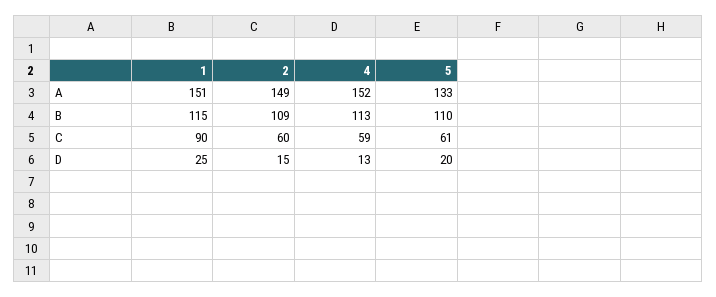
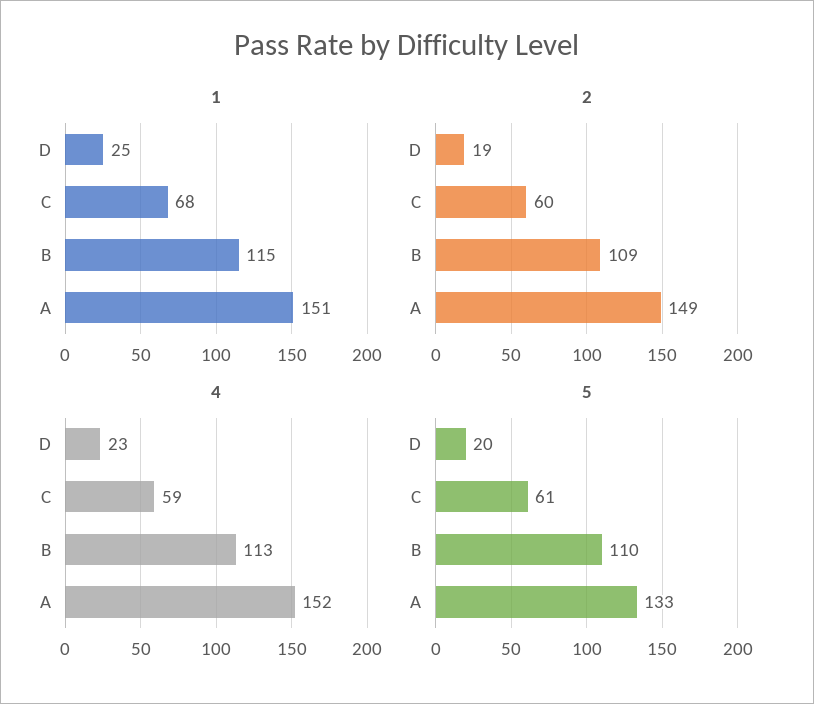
1, C: 90 -> 68
2, D: 15 -> 19
4, D: 13 -> 23

